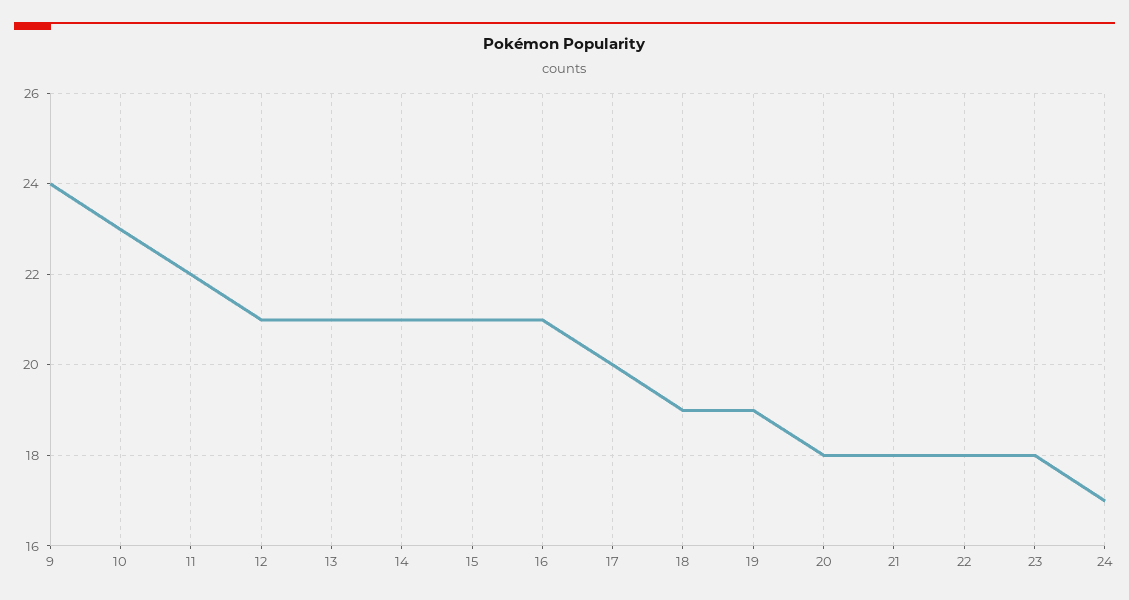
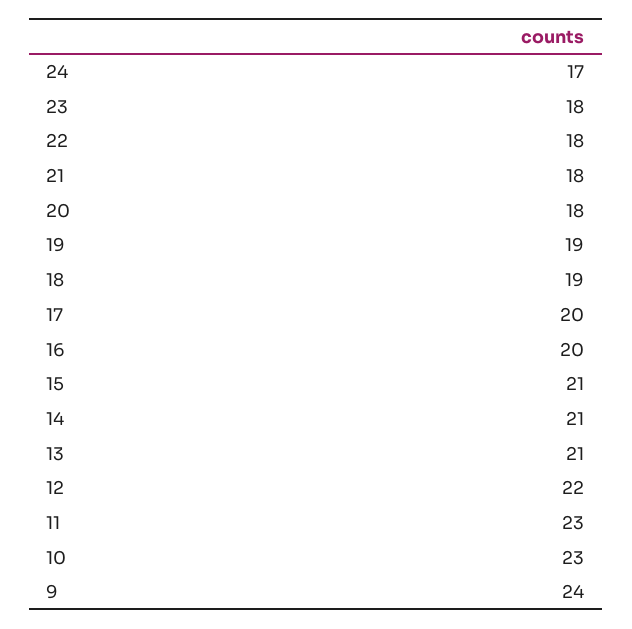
11: 22 -> 23
12: 21 -> 22
16: 21 -> 20

